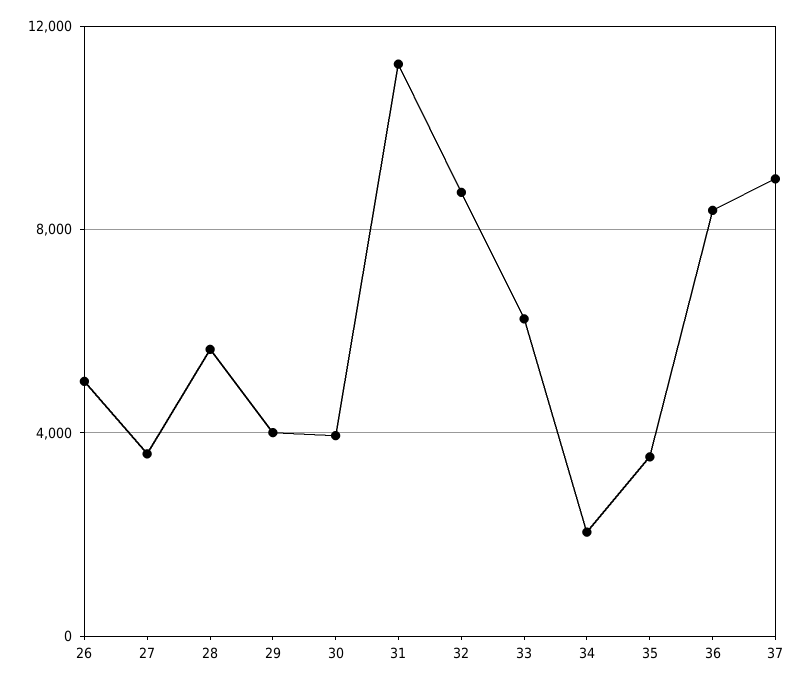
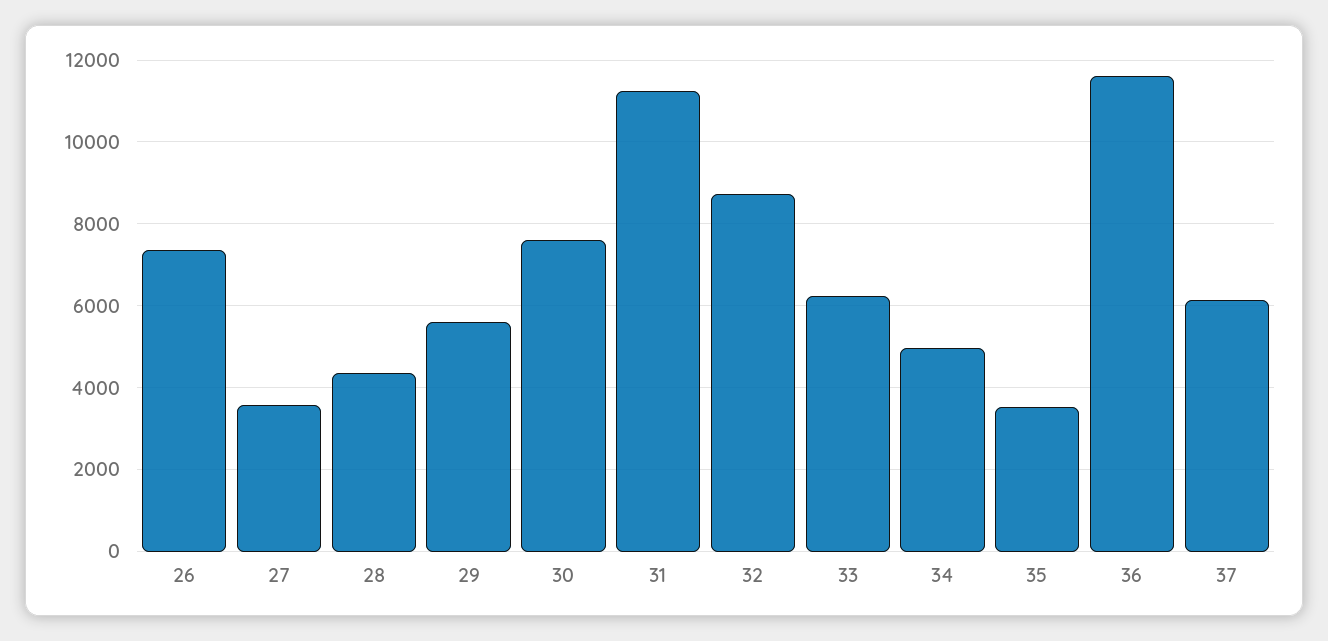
26: 5000 -> 7400
28: 5500 -> 4400
29: 4000 -> 5600
30: 4000 -> 7600
34: 2000 -> 5000
36: 8500 -> 11600
37: 9000 -> 6200

